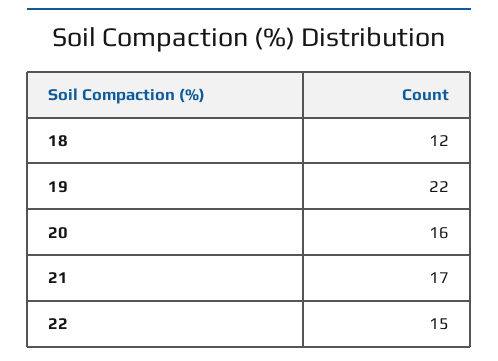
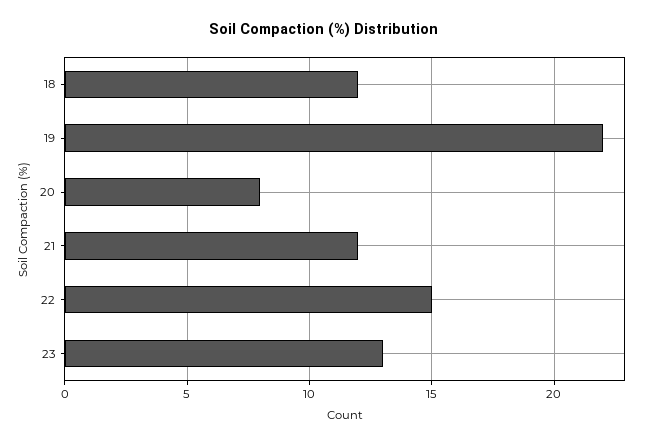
20: 16 -> 8
21: 17 -> 12
23: none -> 13

